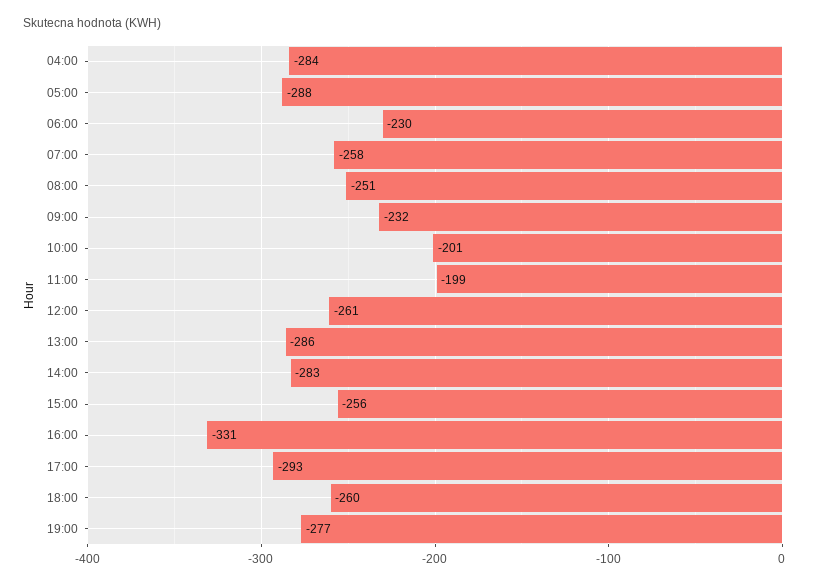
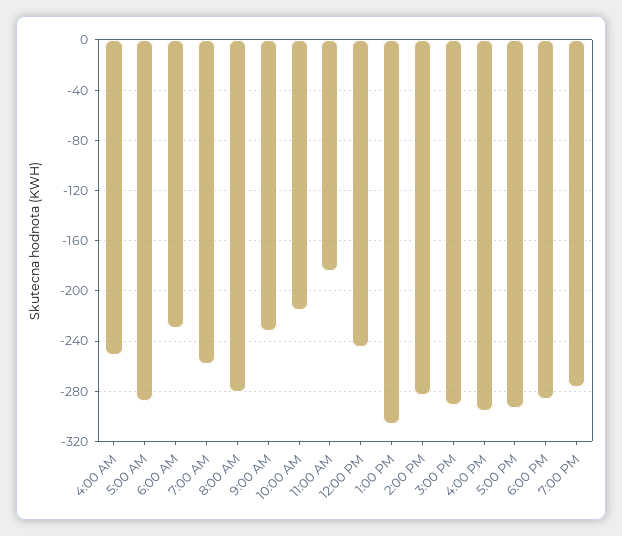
04:00: -284 -> -250
08:00: -251 -> -280
10:00: -201 -> -215
11:00: -199 -> -185
12:00: -261 -> -245
13:00: -286 -> -305
15:00: -256 -> -290
16:00: -331 -> -295
18:00: -260 -> -285

